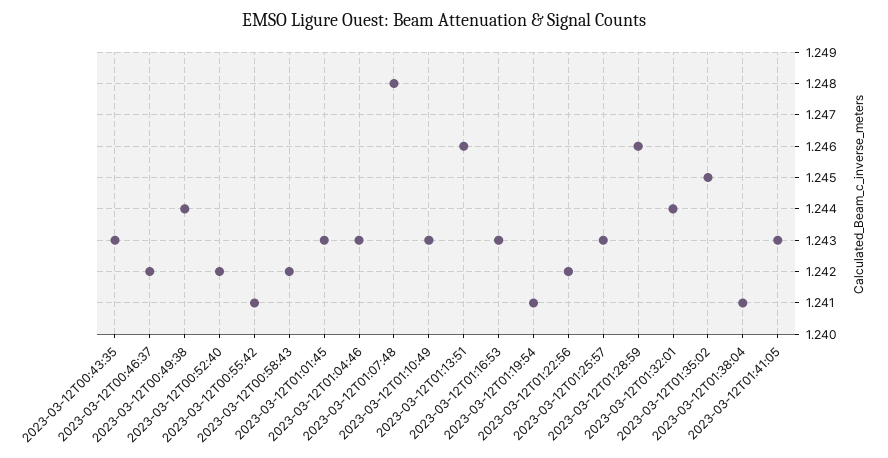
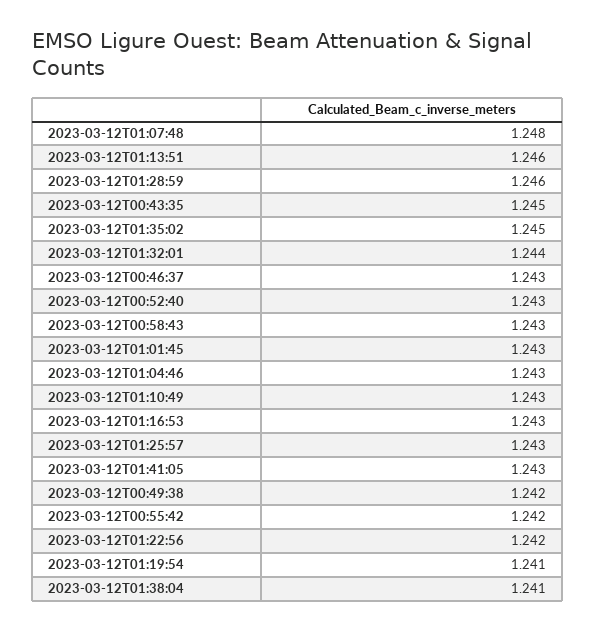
2023-03-12T00:43:35: 1.243 -> 1.245
2023-03-12T00:46:37: 1.242 -> 1.243
2023-03-12T00:49:38: 1.244 -> 1.242
2023-03-12T00:52:40: 1.242 -> 1.243
2023-03-12T00:55:42: 1.241 -> 1.242
2023-03-12T00:58:43: 1.242 -> 1.243

